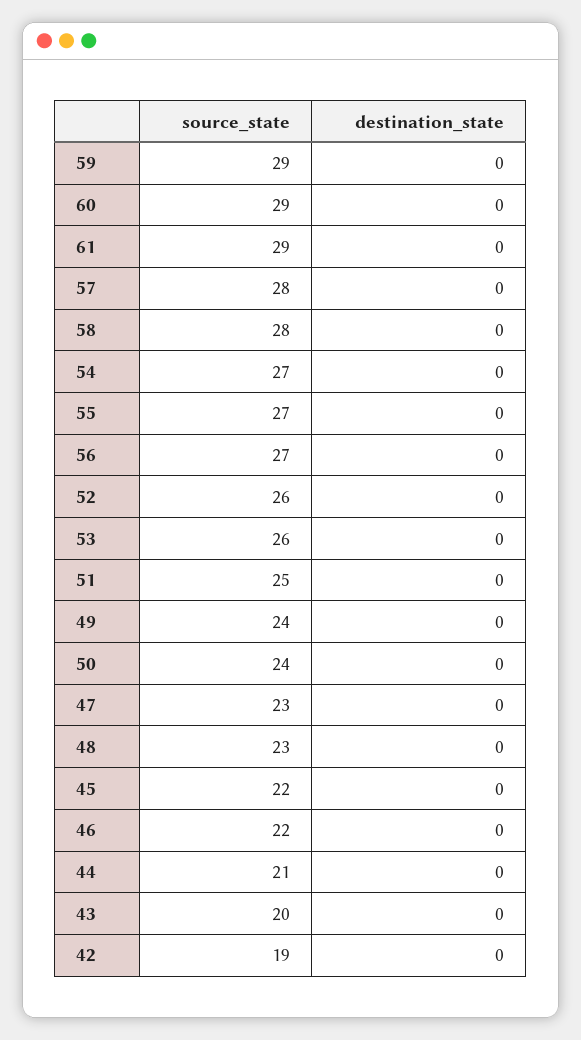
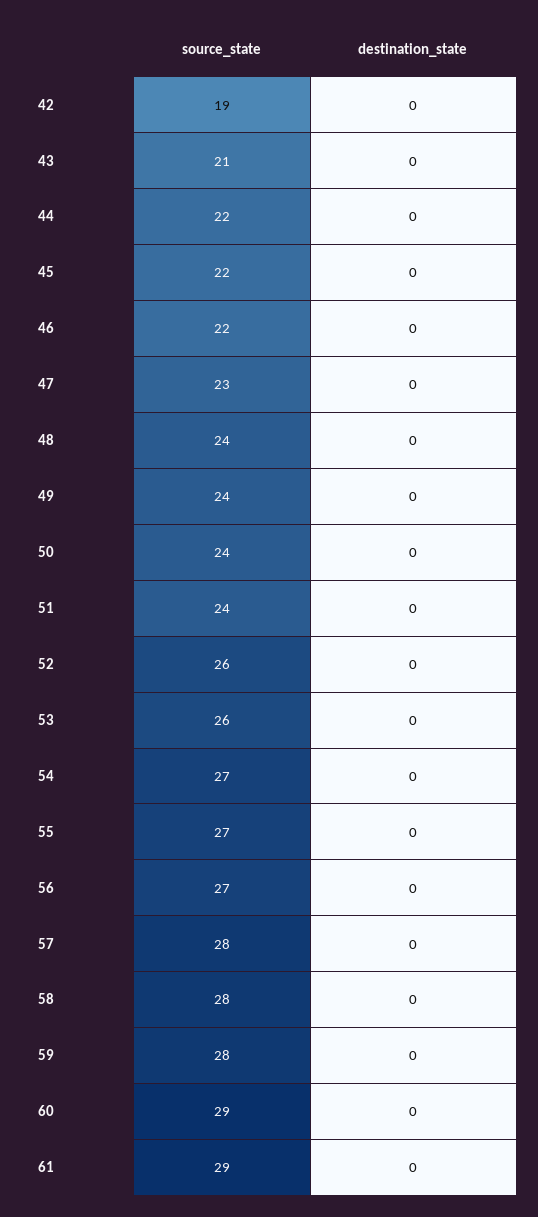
source_state, 59: 29 -> 28
source_state, 51: 25 -> 24
source_state, 48: 23 -> 24
source_state, 44: 21 -> 22
source_state, 43: 20 -> 21

